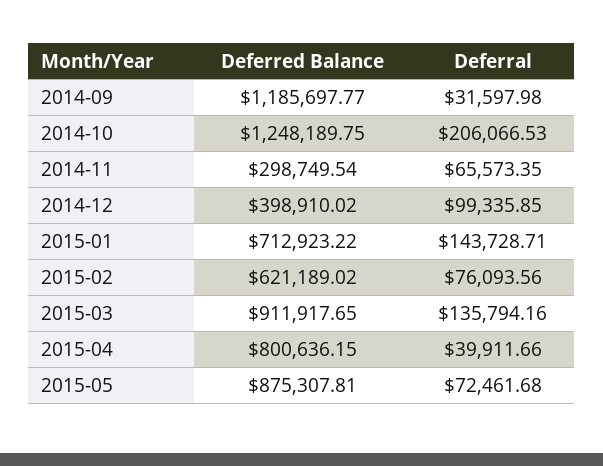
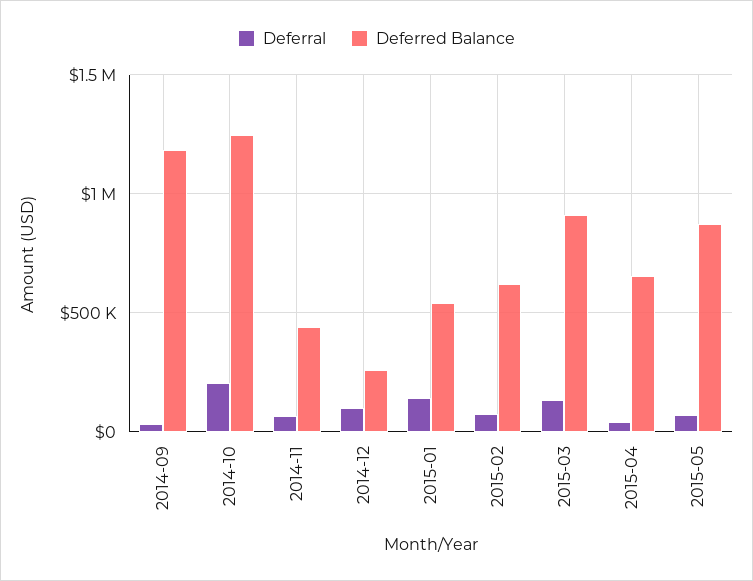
Deferred Balance, 2014-11: 298749.54 -> 450000
Deferred Balance, 2014-12: 398910.02 -> 250000
Deferred Balance, 2015-01: 712923.22 -> 550000
Deferred Balance, 2015-04: 800636.15 -> 650000

